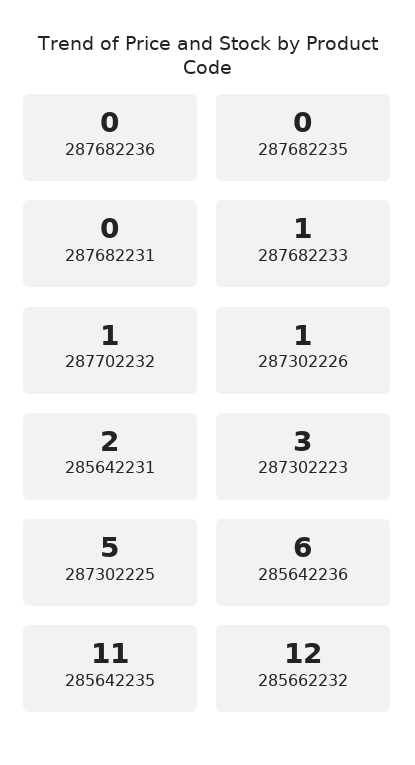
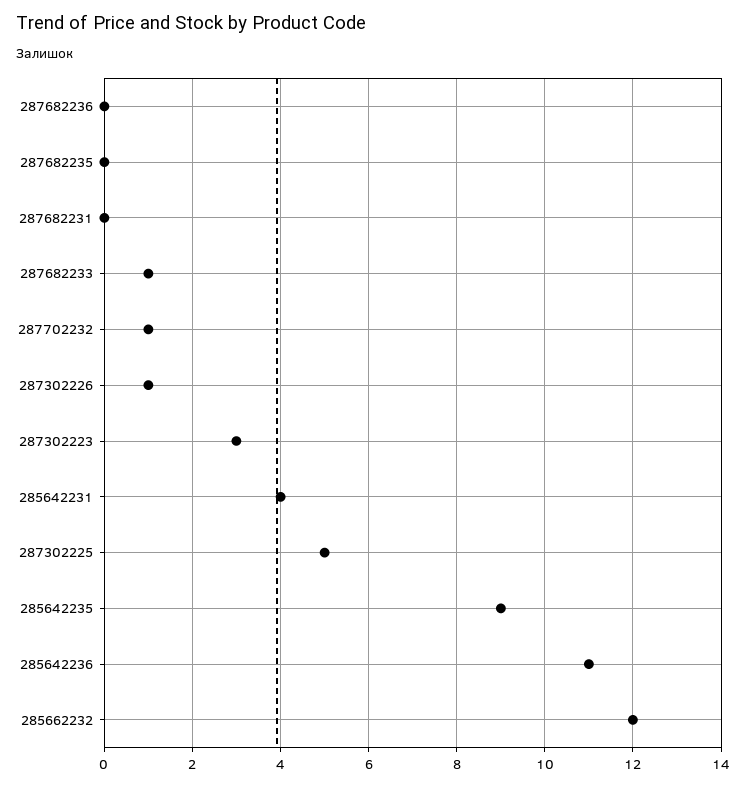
285642231: 2 -> 4
285642236: 6 -> 11
285642235: 11 -> 9

